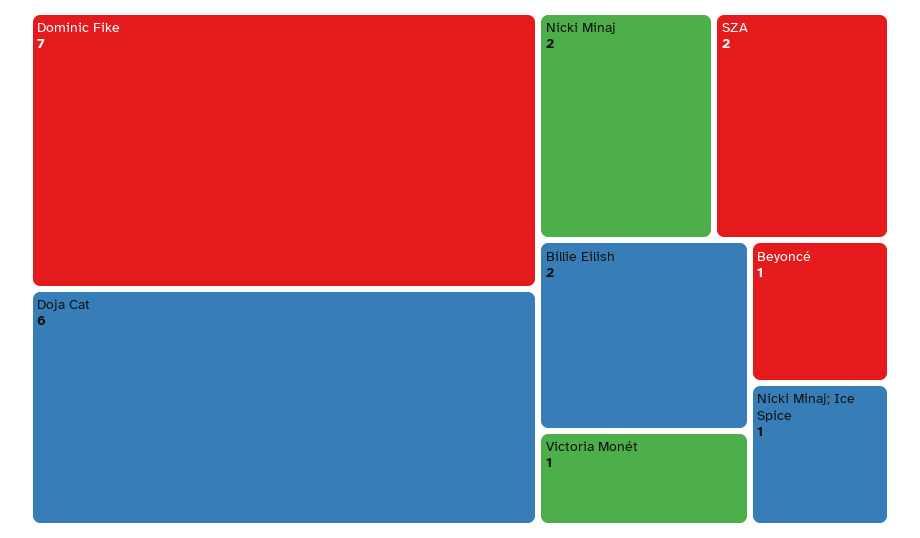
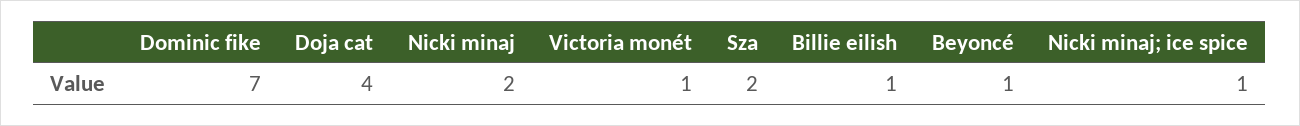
Doja Cat: 6 -> 4
Billie Eilish: 2 -> 1

